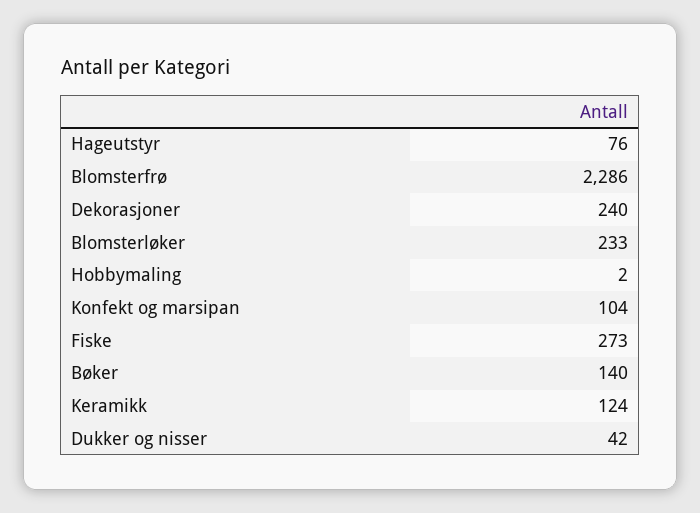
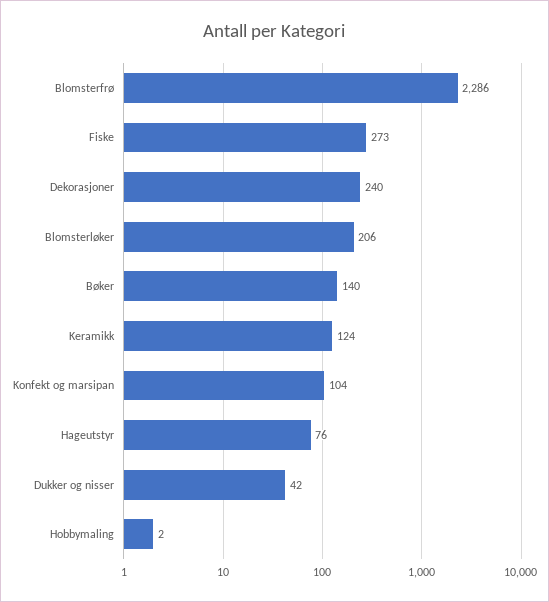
Blomsterløker: 233 -> 206

